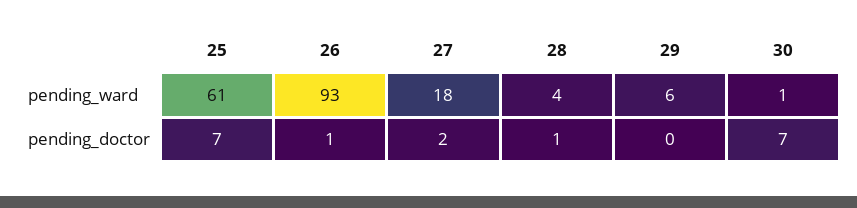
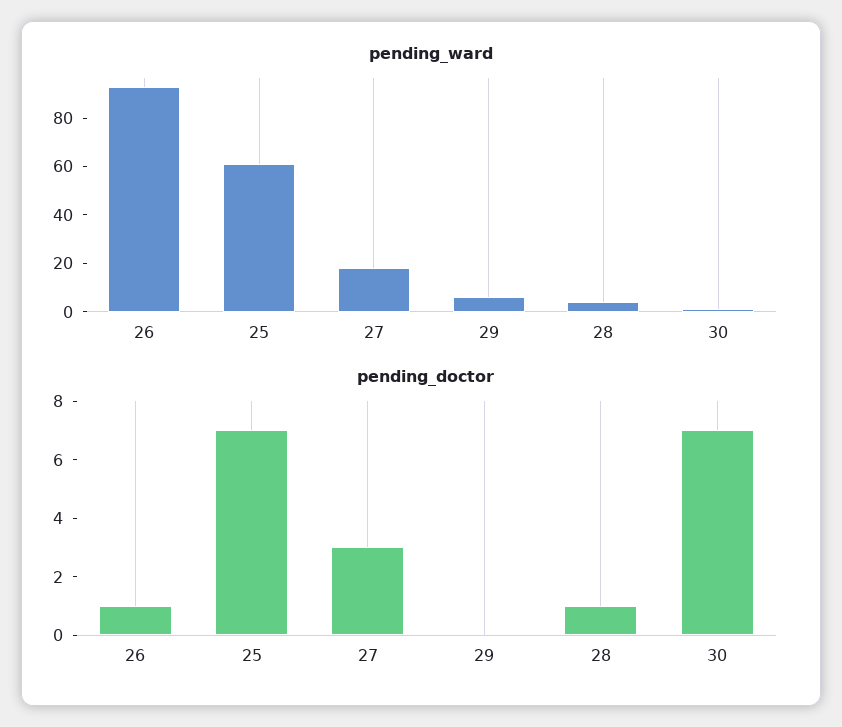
pending_doctor, 27: 2 -> 3

